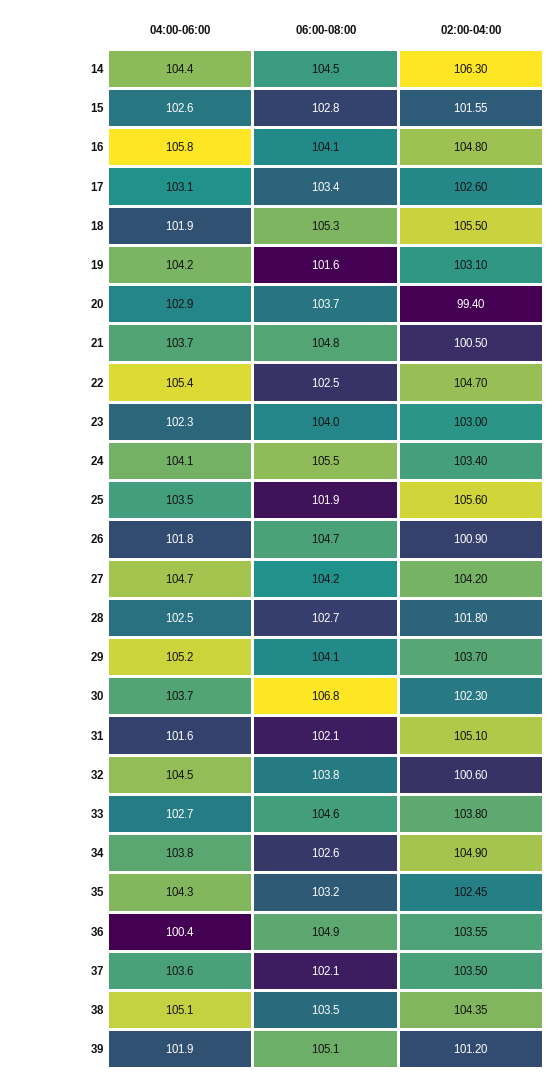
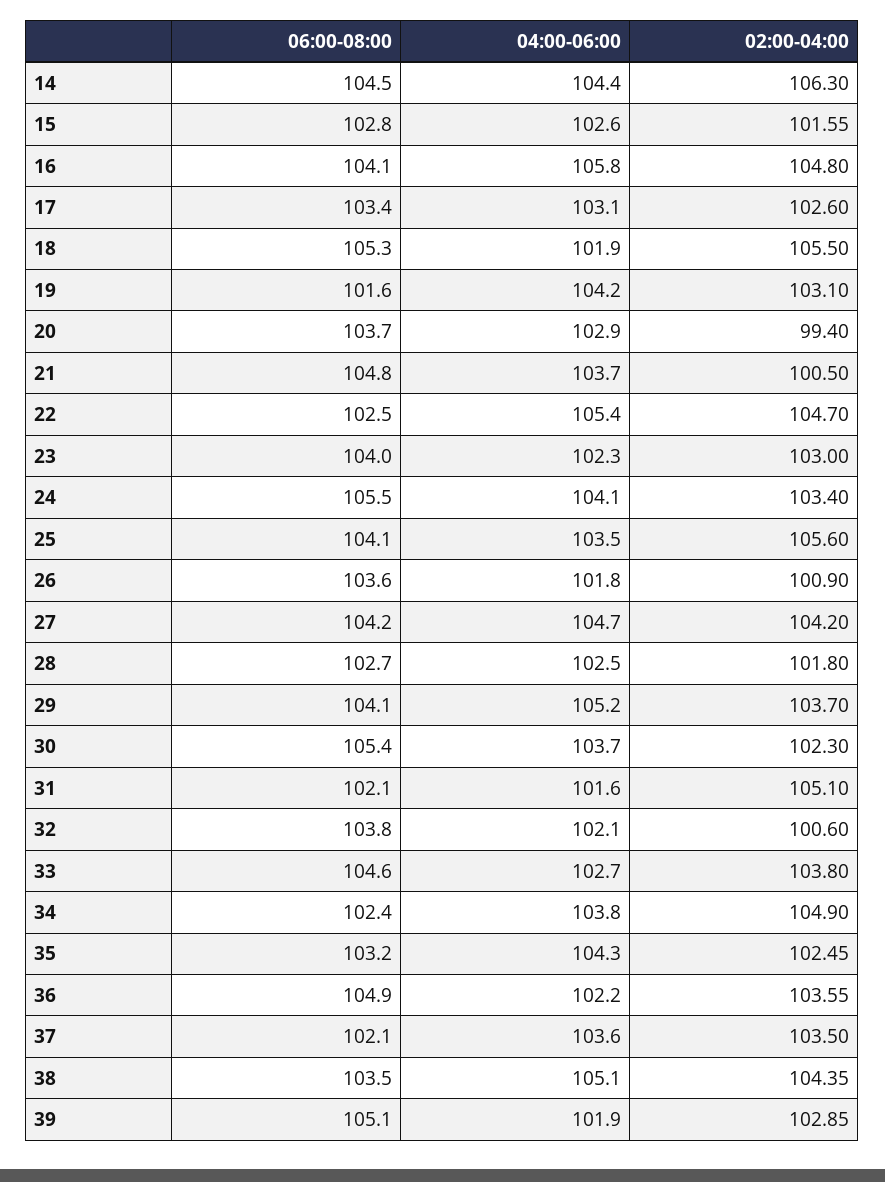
06:00-08:00, 25: 101.9 -> 104.1
06:00-08:00, 26: 104.7 -> 103.6
06:00-08:00, 30: 106.8 -> 105.4
04:00-06:00, 32: 104.5 -> 102.1
06:00-08:00, 34: 102.6 -> 102.4
04:00-06:00, 36: 100.4 -> 102.2
02:00-04:00, 39: 101.2 -> 102.85

